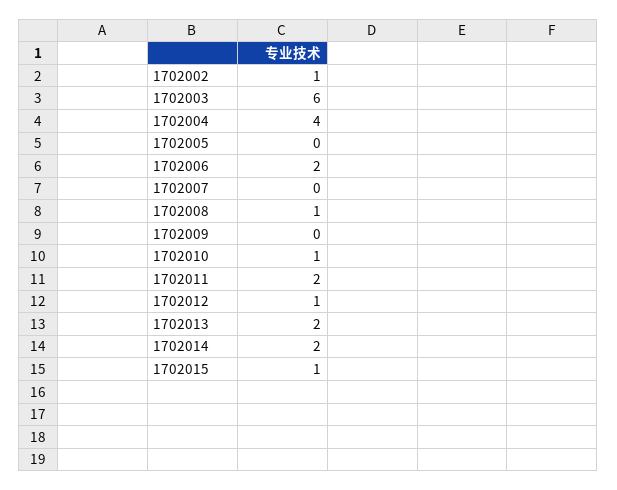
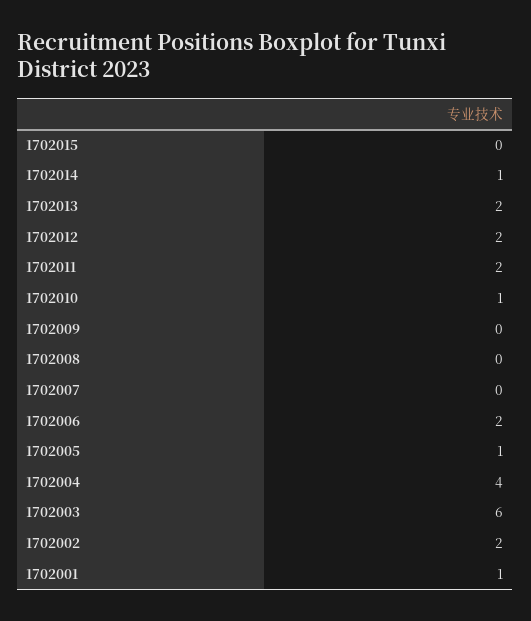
1702002: 1 -> 2
1702005: 0 -> 1
1702008: 1 -> 0
1702012: 1 -> 2
1702014: 2 -> 1
1702015: 1 -> 0
1702001: none -> 1

